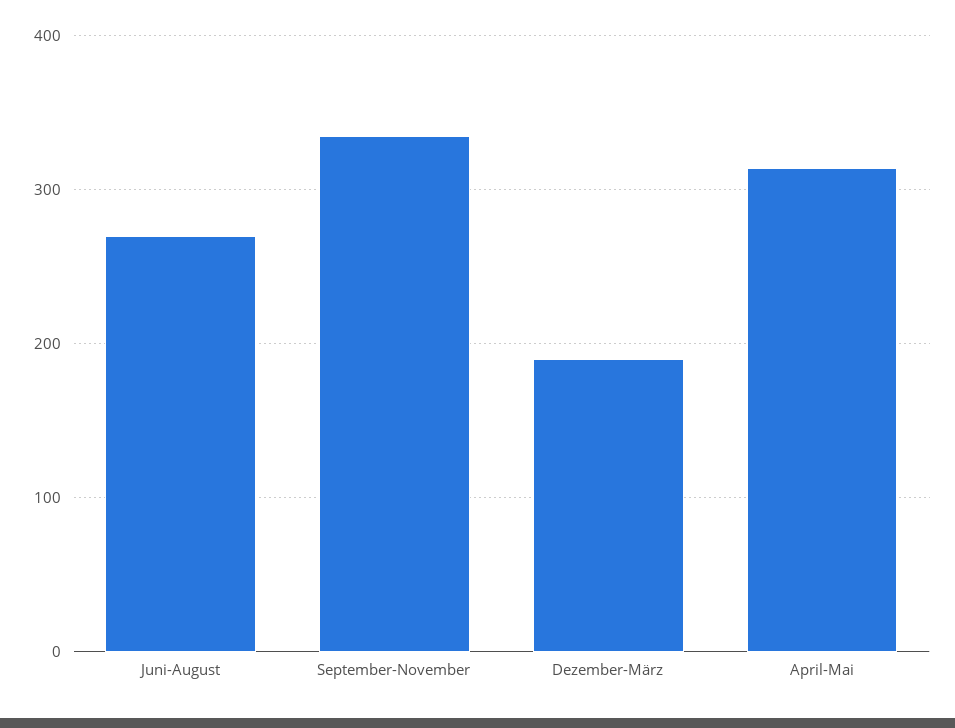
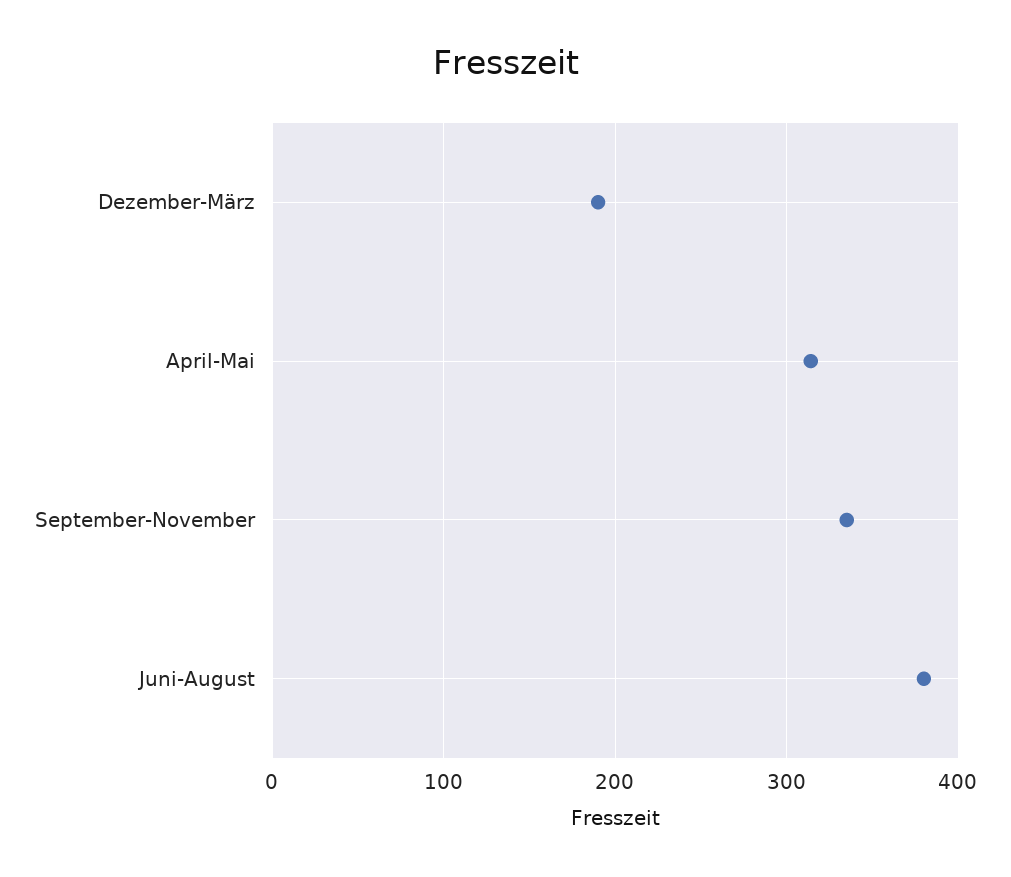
Juni-August: 270 -> 380

